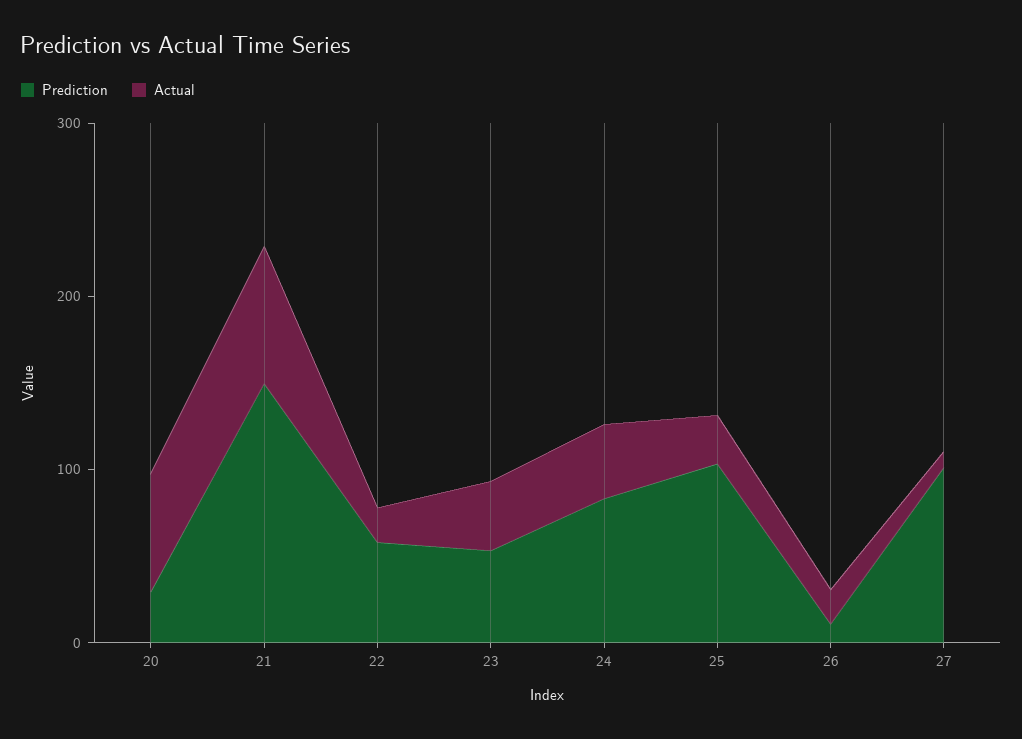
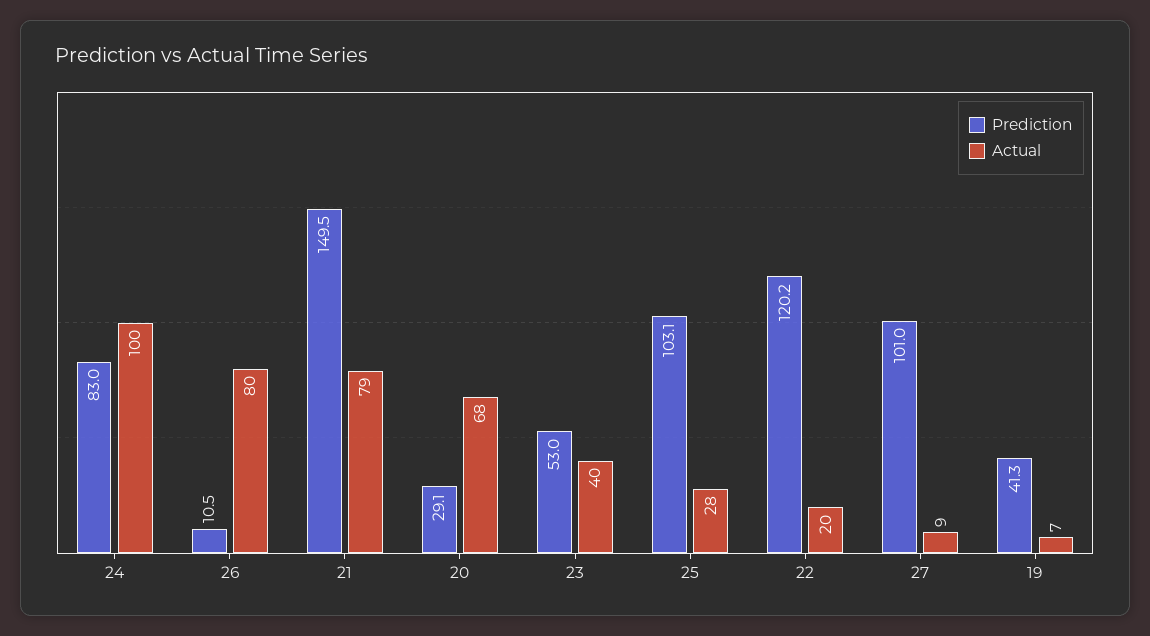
Prediction, 22: 60 -> 120.2
Actual, 24: 40 -> 100
Actual, 26: 20 -> 80
Prediction, 19: none -> 41.3
Actual, 19: none -> 7

